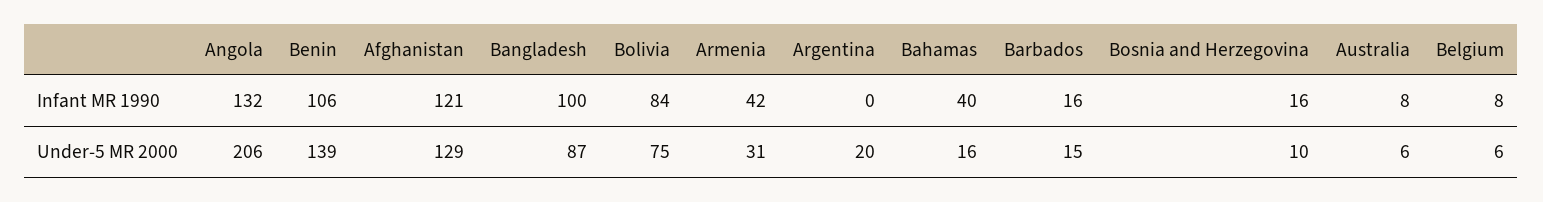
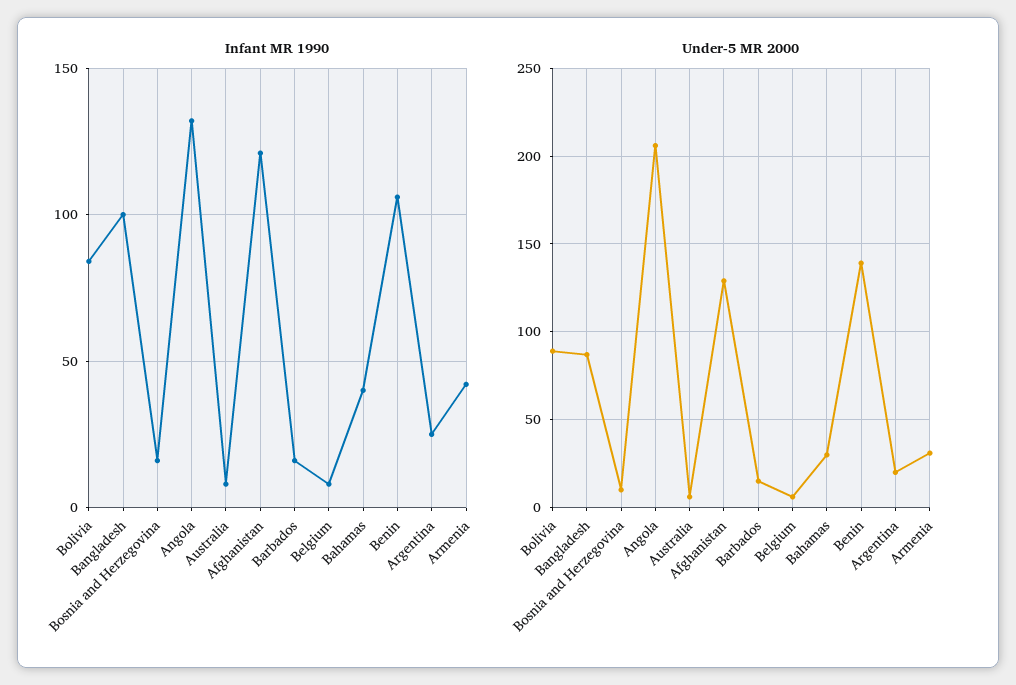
Infant MR 1990, Argentina: 0 -> 25
Under-5 MR 2000, Bolivia: 75 -> 90
Under-5 MR 2000, Bahamas: 16 -> 30

